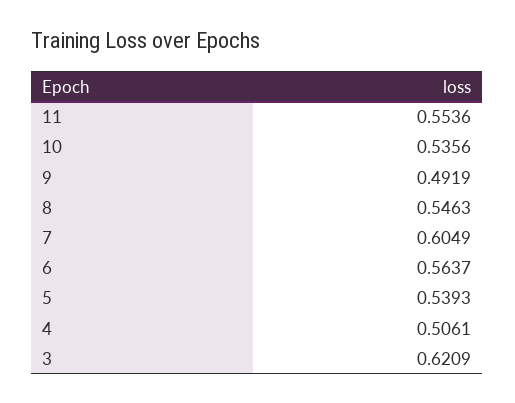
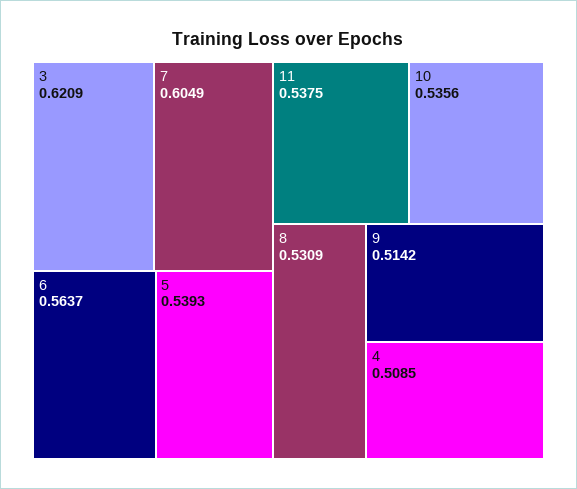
11: 0.5536 -> 0.5375
9: 0.4919 -> 0.5142
8: 0.5463 -> 0.5309
4: 0.5061 -> 0.5085

